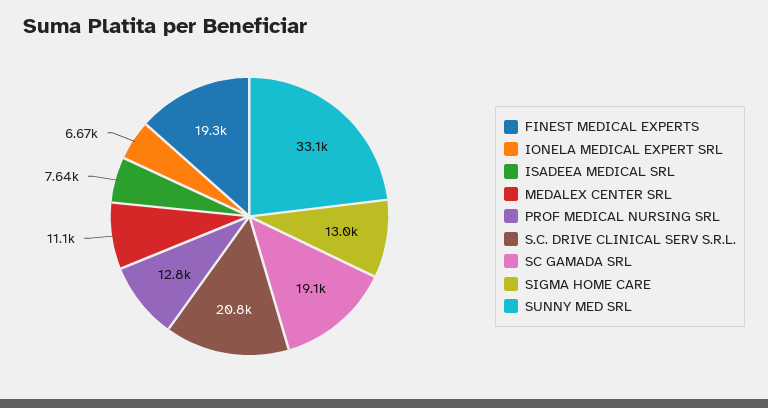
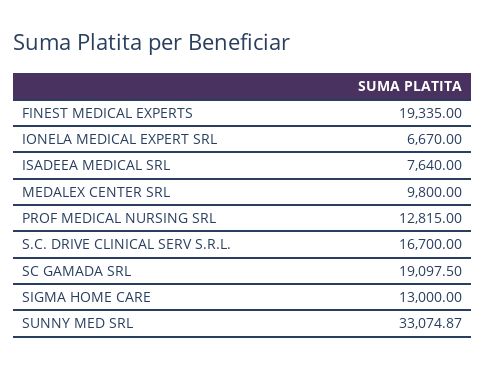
MEDALEX CENTER SRL: 11100 -> 9800
S.C. DRIVE CLINICAL SERV S.R.L.: 20800 -> 16700

